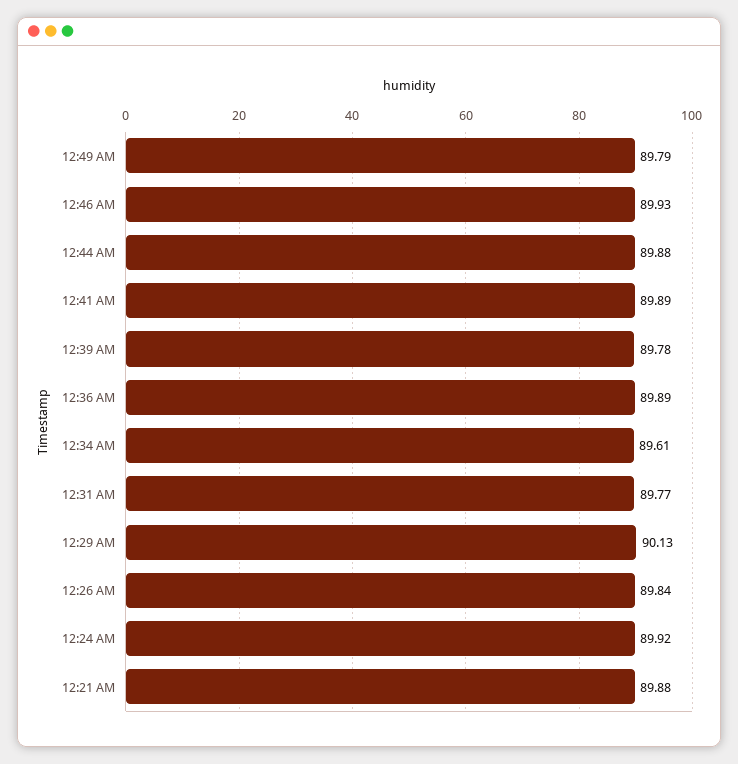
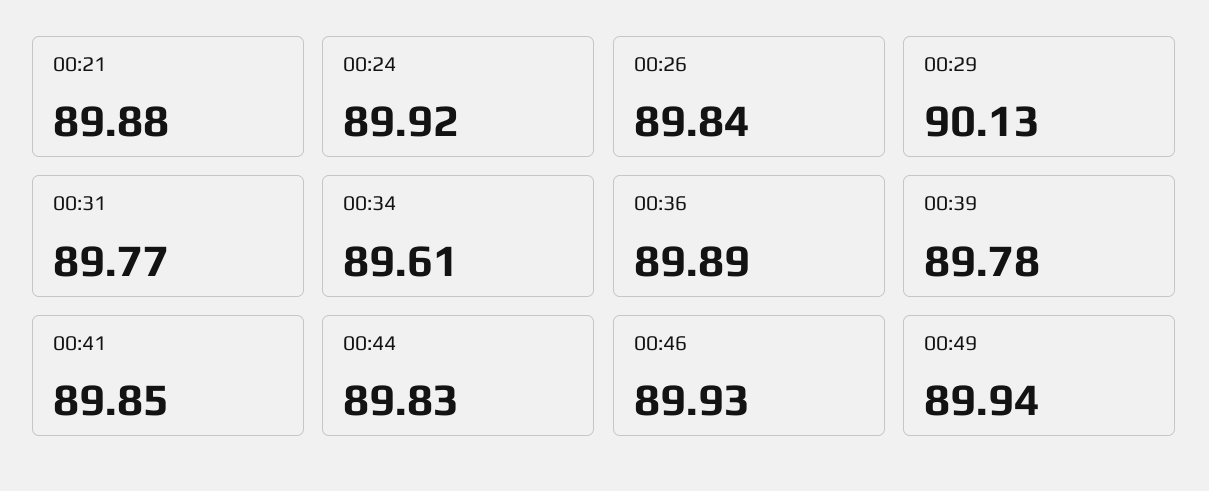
12:49 AM: 89.79 -> 89.94
12:44 AM: 89.88 -> 89.83
12:41 AM: 89.89 -> 89.85

